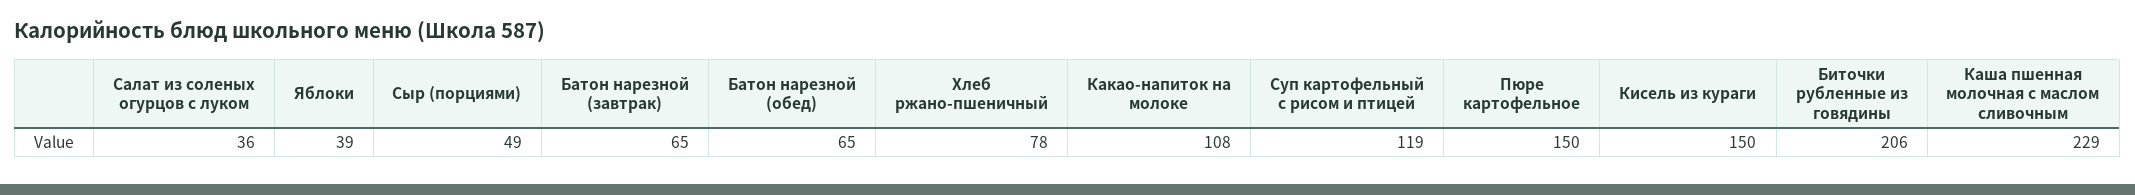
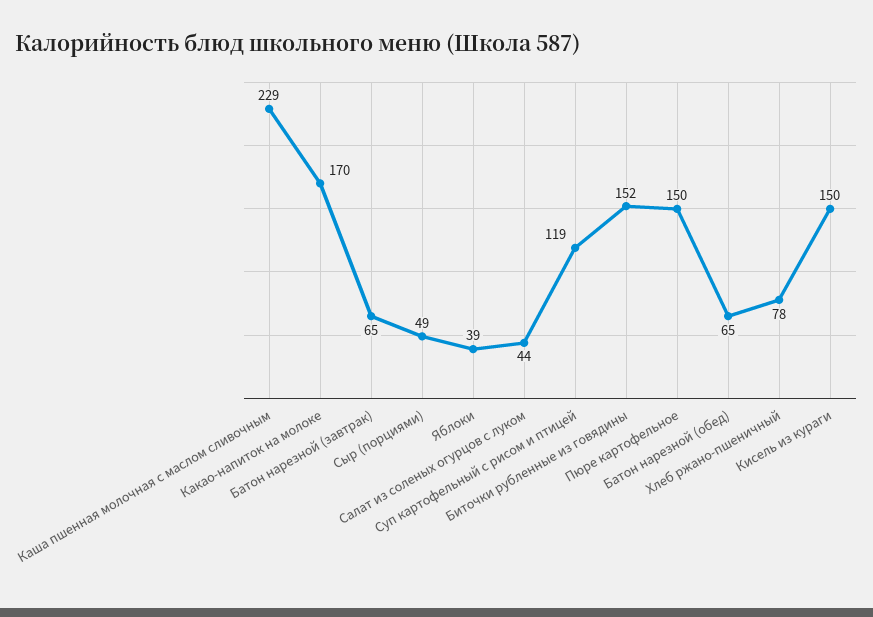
Салат из соленых огурцов с луком: 36 -> 44
Какао-напиток на молоке: 108 -> 170
Биточки рубленные из говядины: 206 -> 152

